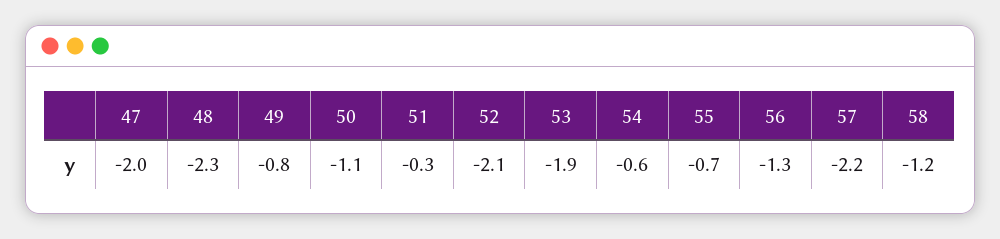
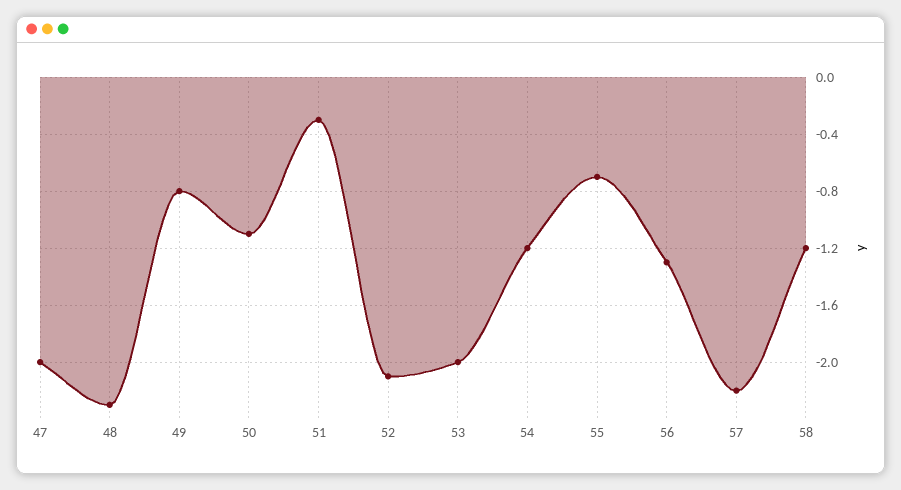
53: -1.9 -> -2
54: -0.6 -> -1.2

